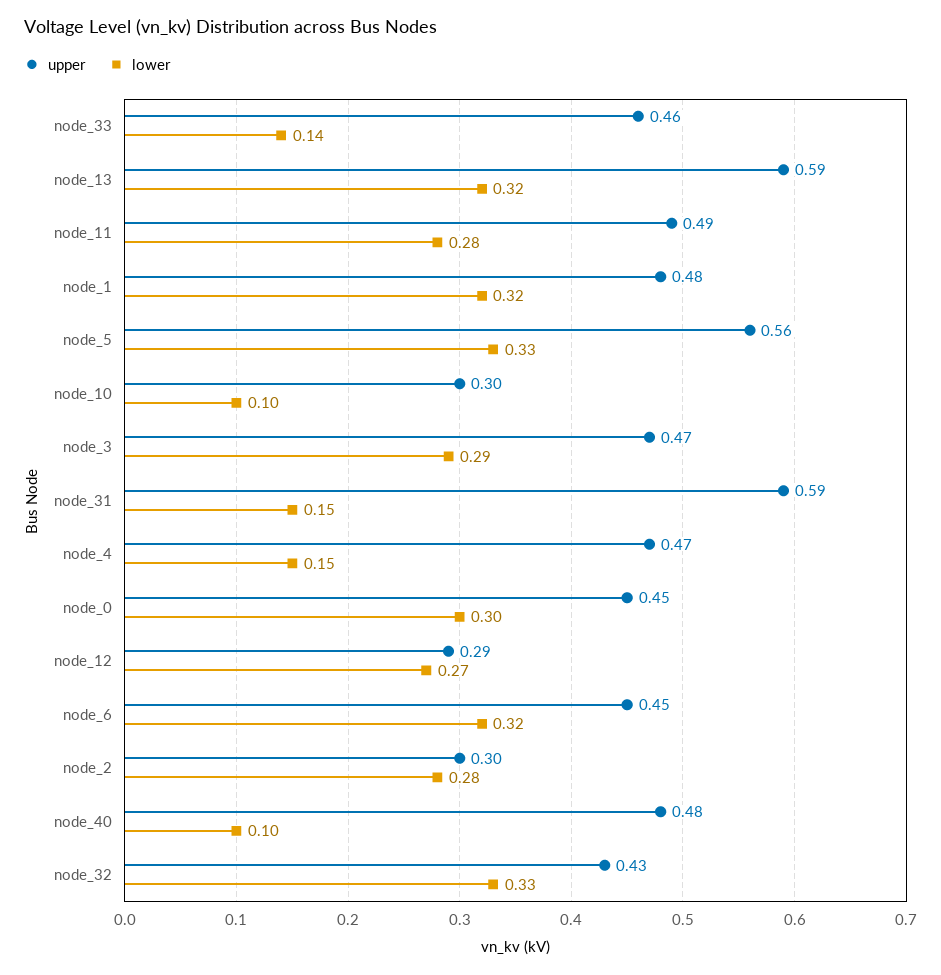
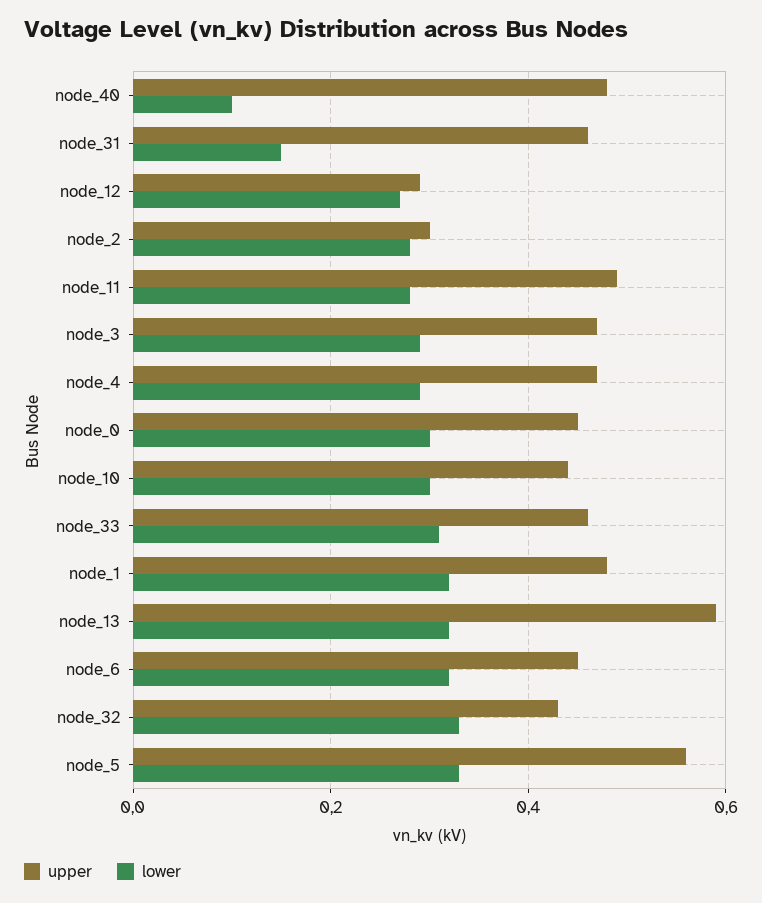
lower, node_33: 0.14 -> 0.3
upper, node_10: 0.3 -> 0.45
lower, node_10: 0.1 -> 0.3
upper, node_31: 0.59 -> 0.45
lower, node_4: 0.15 -> 0.3

